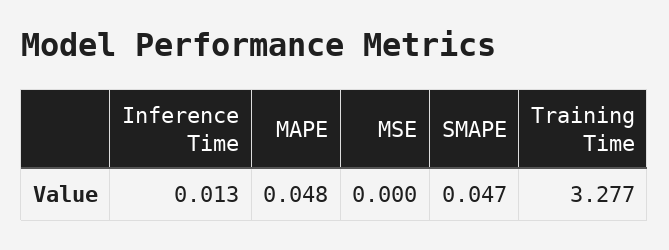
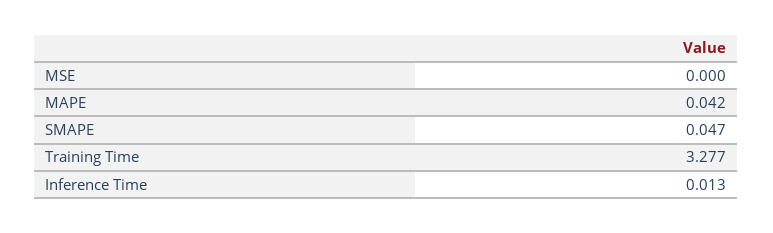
MAPE: 0.048 -> 0.042

